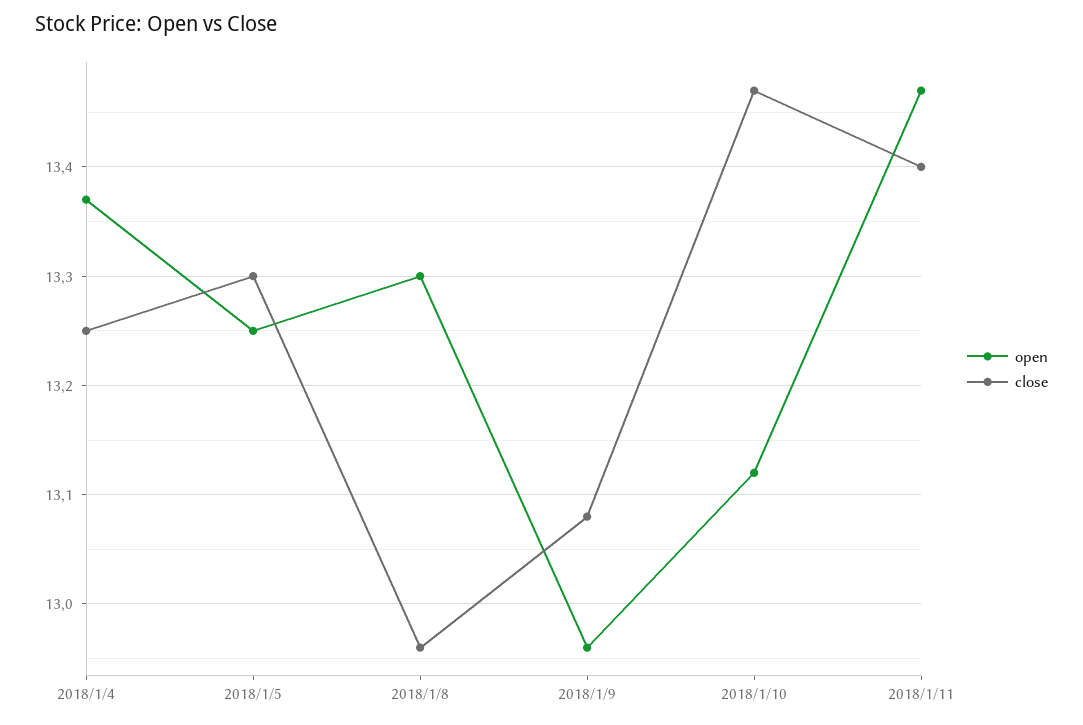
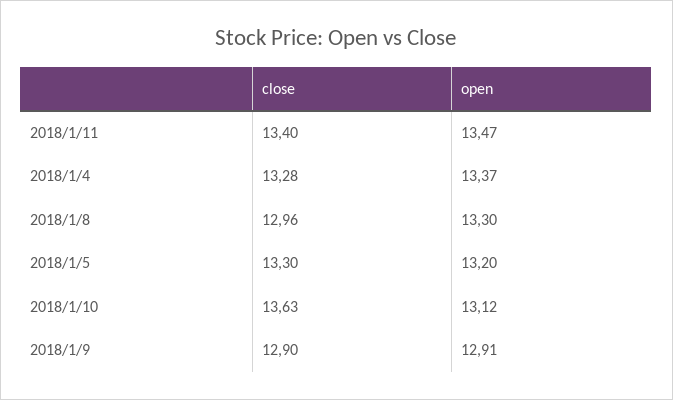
close, 2018/1/4: 13.25 -> 13.28
open, 2018/1/5: 13.25 -> 13.2
open, 2018/1/9: 12.96 -> 12.91
close, 2018/1/9: 13.08 -> 12.9
close, 2018/1/10: 13.47 -> 13.63

